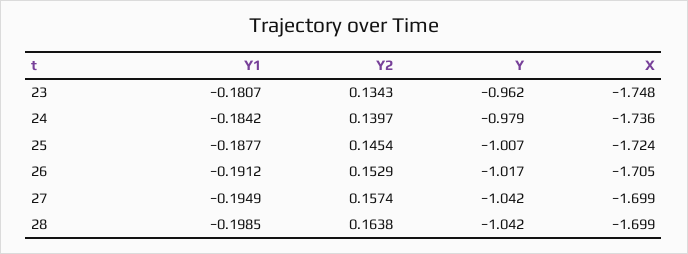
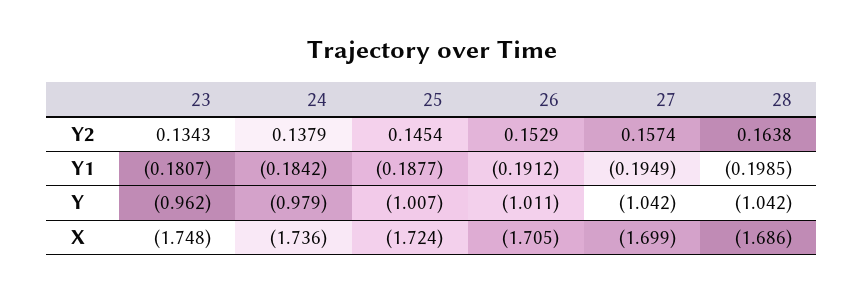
Y2, 24: 0.1397 -> 0.1379
Y, 26: -1.017 -> -1.011
X, 28: -1.699 -> -1.686

